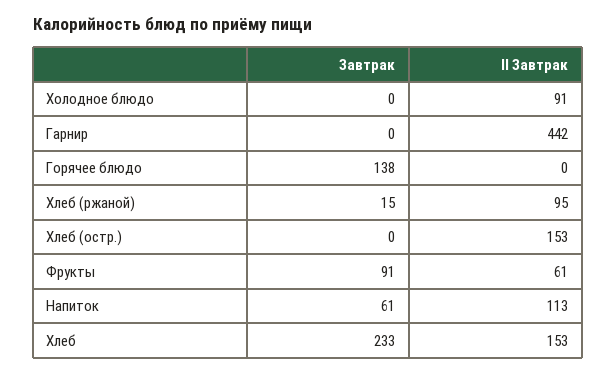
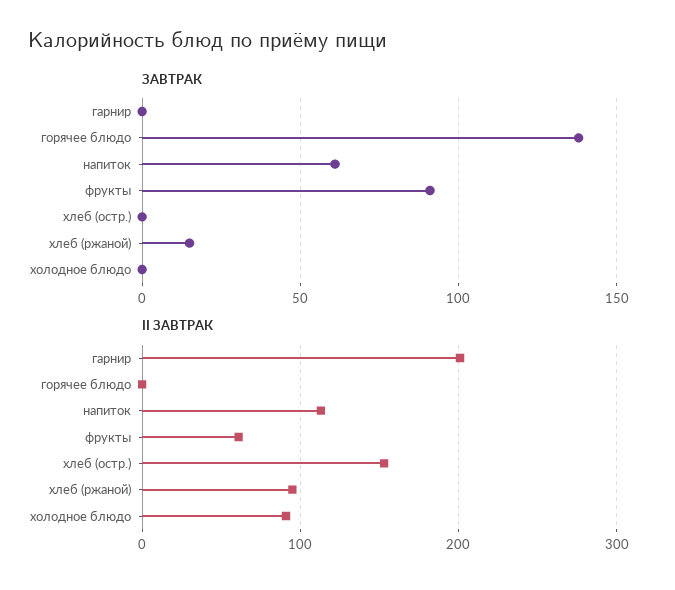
II Завтрак, Гарнир: 442 -> 200
Завтрак, Хлеб: 233 -> none
II Завтрак, Хлеб: 153 -> none

